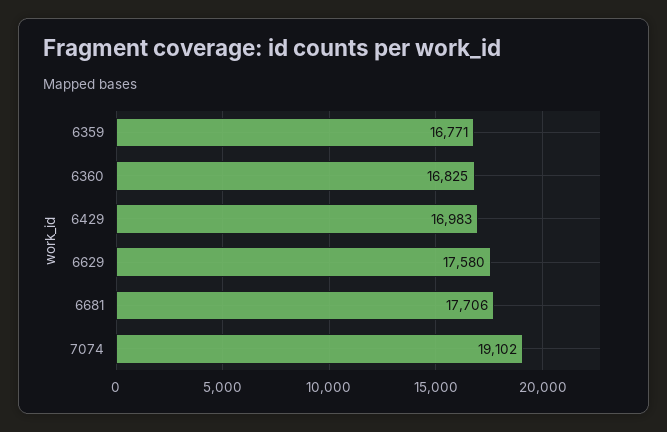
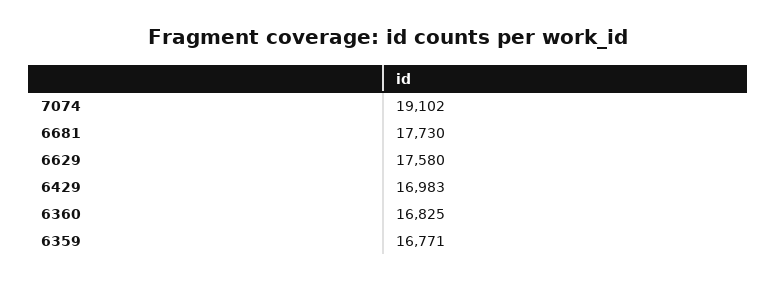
6681: 17706 -> 17730

